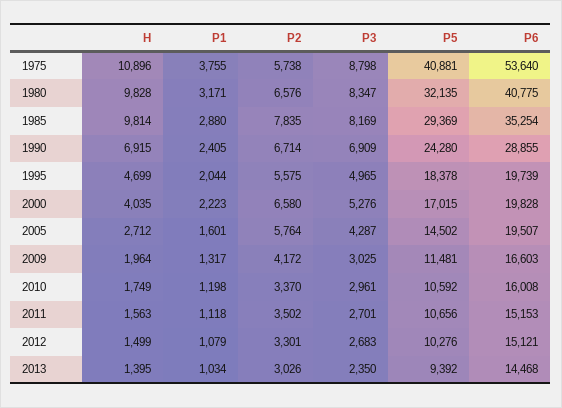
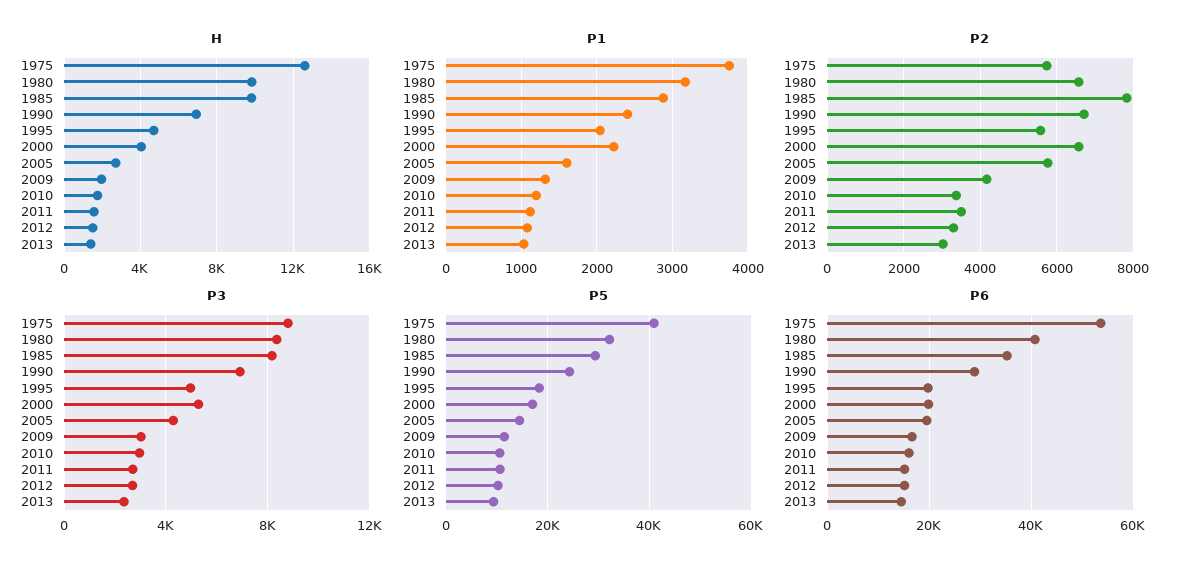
H, 1975: 10896 -> 12500

